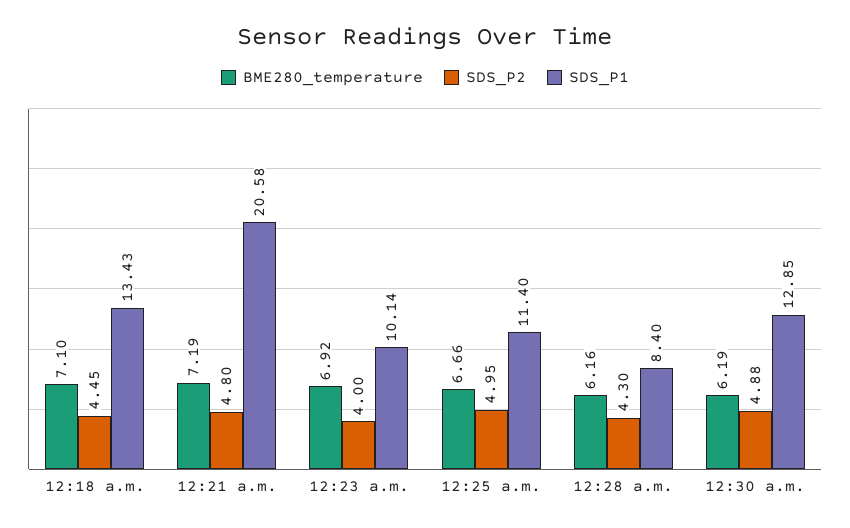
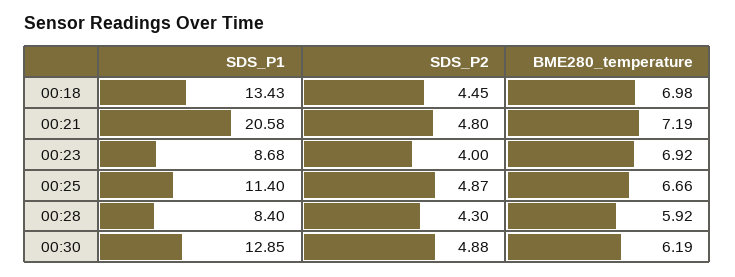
BME280_temperature, 12:18 a.m.: 7.1 -> 6.98
SDS_P1, 12:23 a.m.: 10.14 -> 8.68
SDS_P2, 12:25 a.m.: 4.95 -> 4.87
BME280_temperature, 12:28 a.m.: 6.16 -> 5.92

